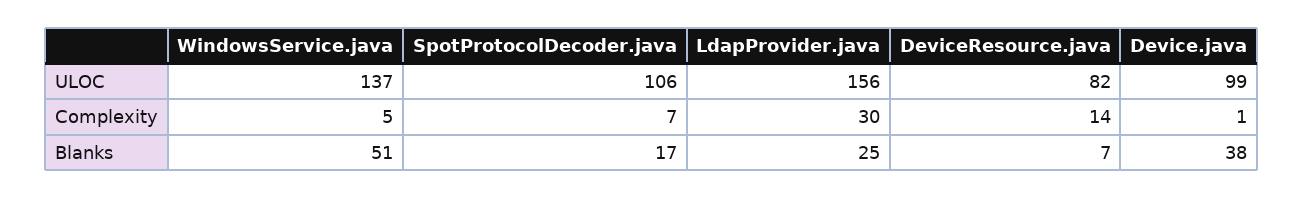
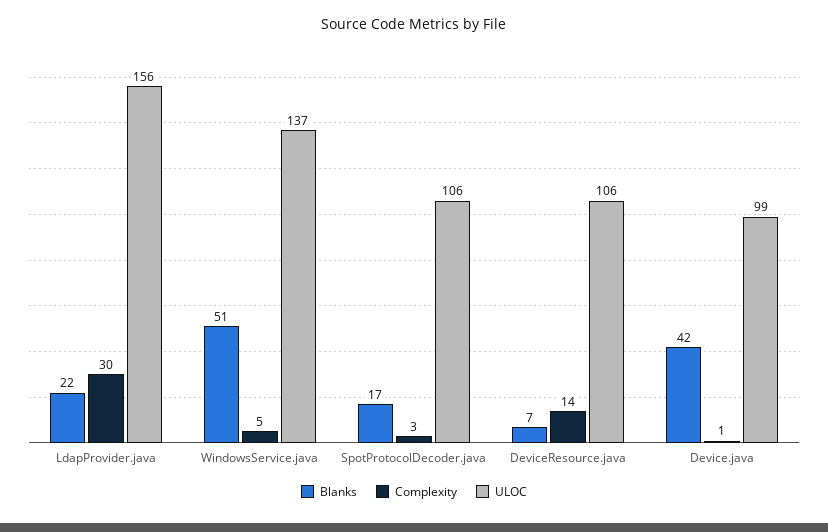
ULOC, DeviceResource.java: 82 -> 106
Complexity, SpotProtocolDecoder.java: 7 -> 3
Blanks, LdapProvider.java: 25 -> 22
Blanks, Device.java: 38 -> 42

